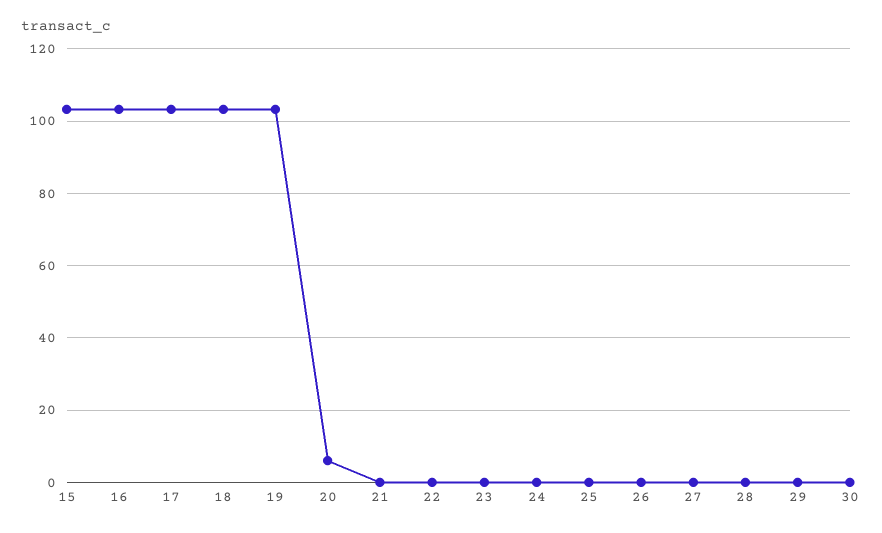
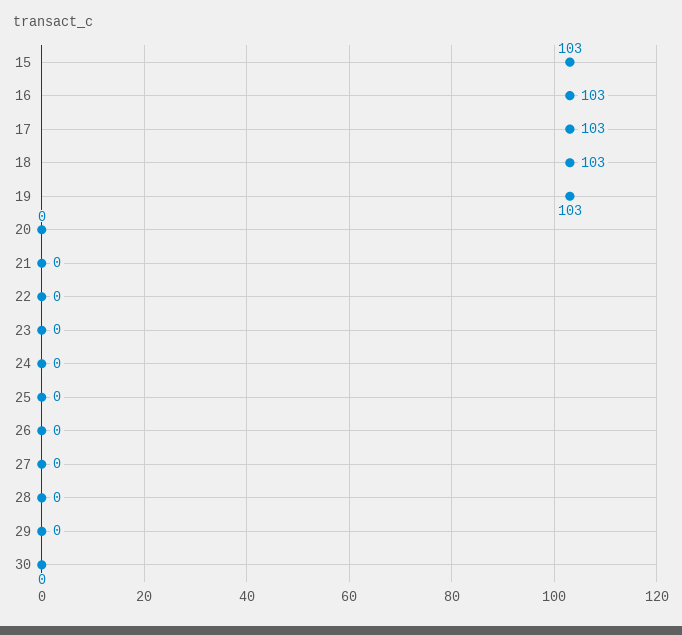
20: 6 -> 0

